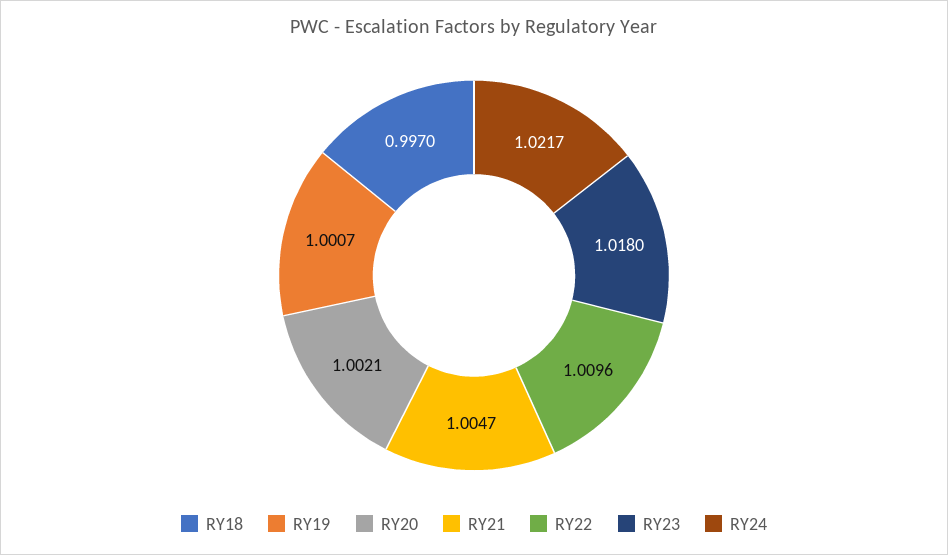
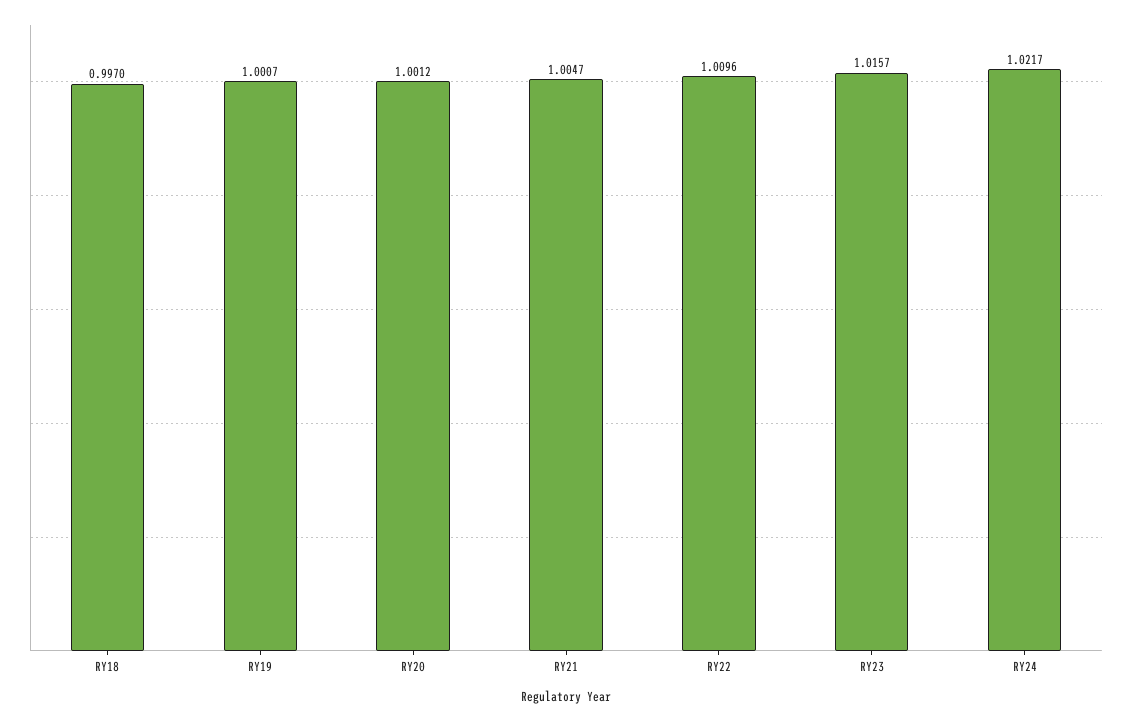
RY20: 1.0021 -> 1.0012
RY23: 1.018 -> 1.0157

